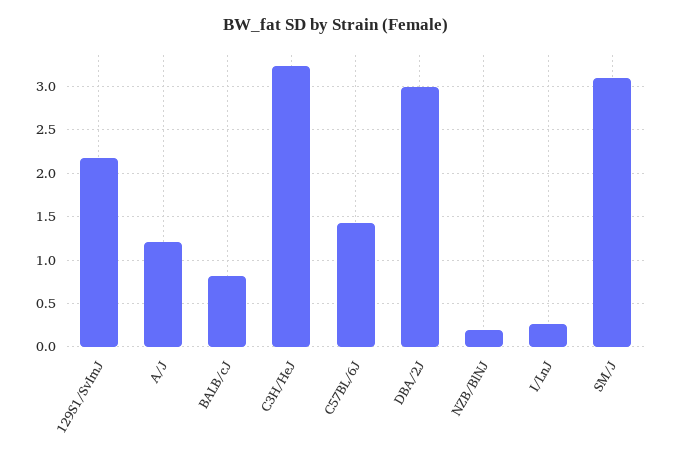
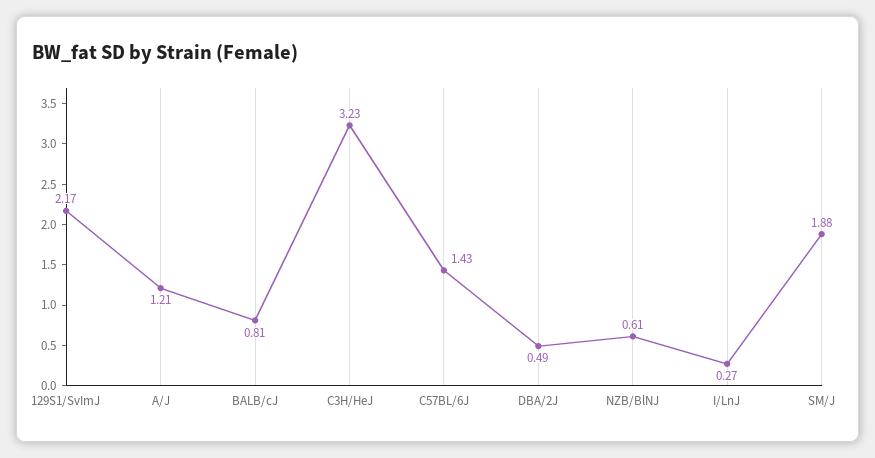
DBA/2J: 3 -> 0.49
NZB/BlNJ: 0.2 -> 0.61
SM/J: 3.1 -> 1.88

